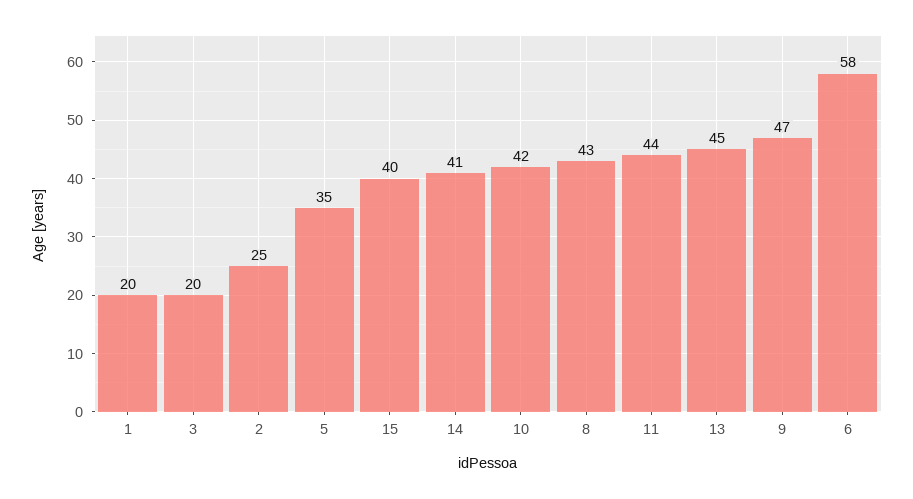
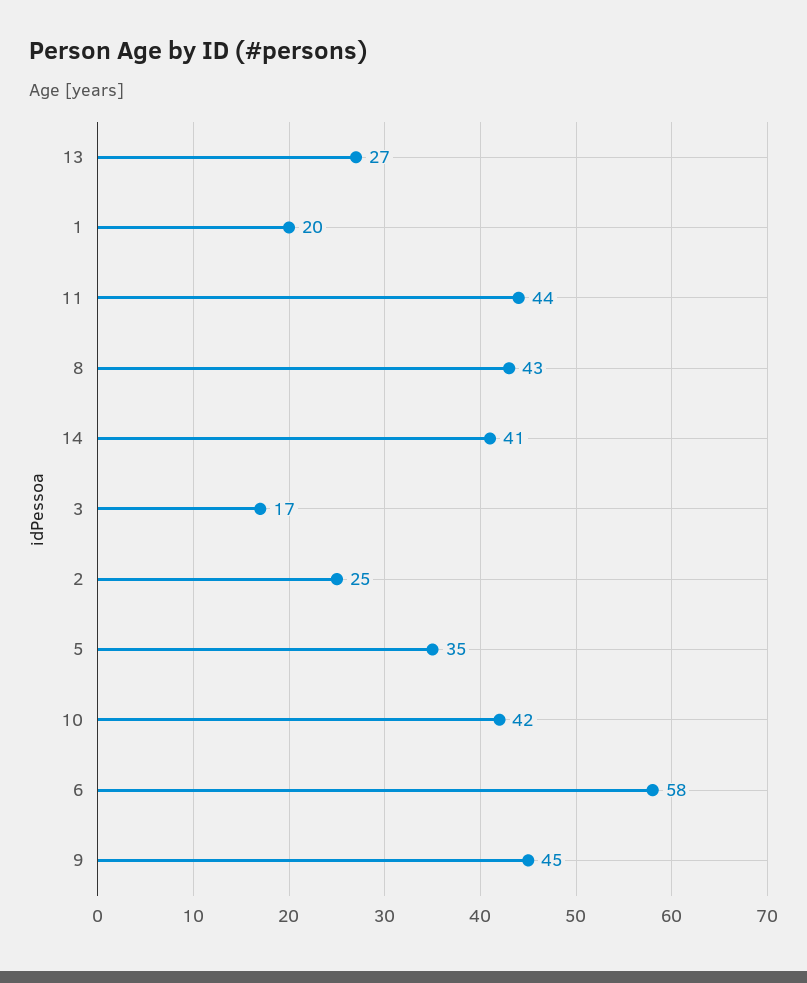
3: 20 -> 17
15: 40 -> none
13: 45 -> 27
9: 47 -> 45

